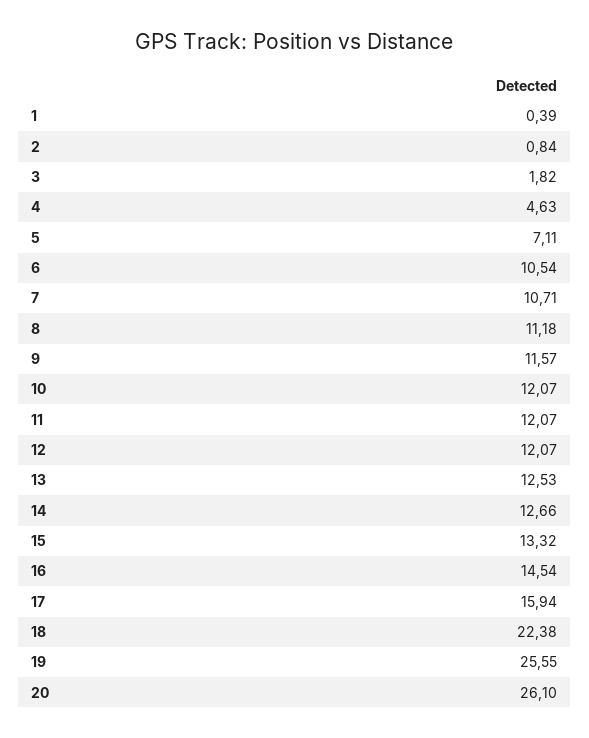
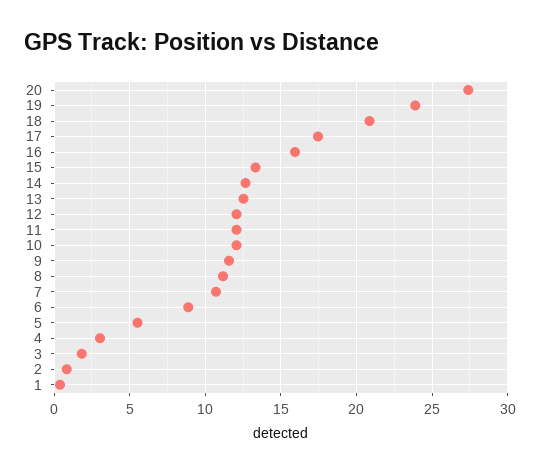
4: 4.63 -> 3
5: 7.11 -> 5.5
6: 10.54 -> 9
16: 14.54 -> 16
17: 15.94 -> 17.5
18: 22.38 -> 21
19: 25.55 -> 24
20: 26.1 -> 27.5

